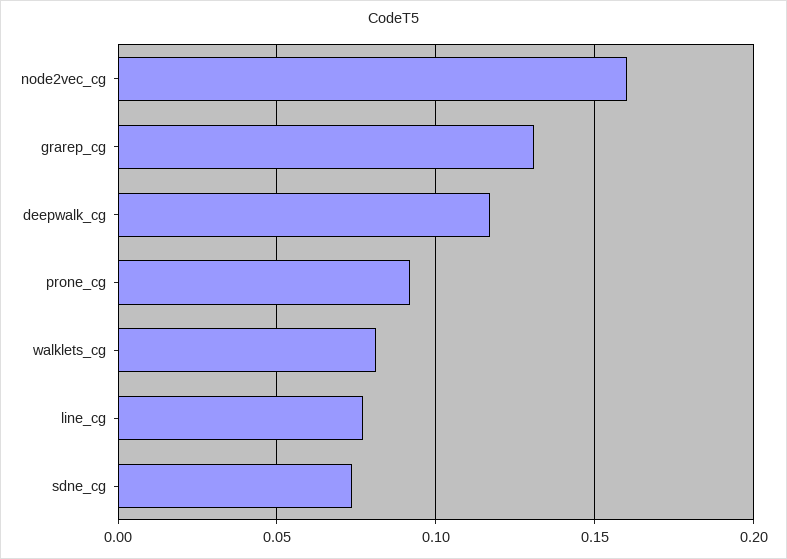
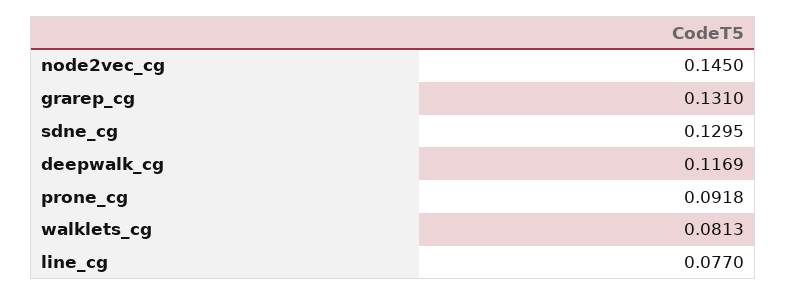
node2vec_cg: 0.16 -> 0.145
sdne_cg: 0.075 -> 0.1295

